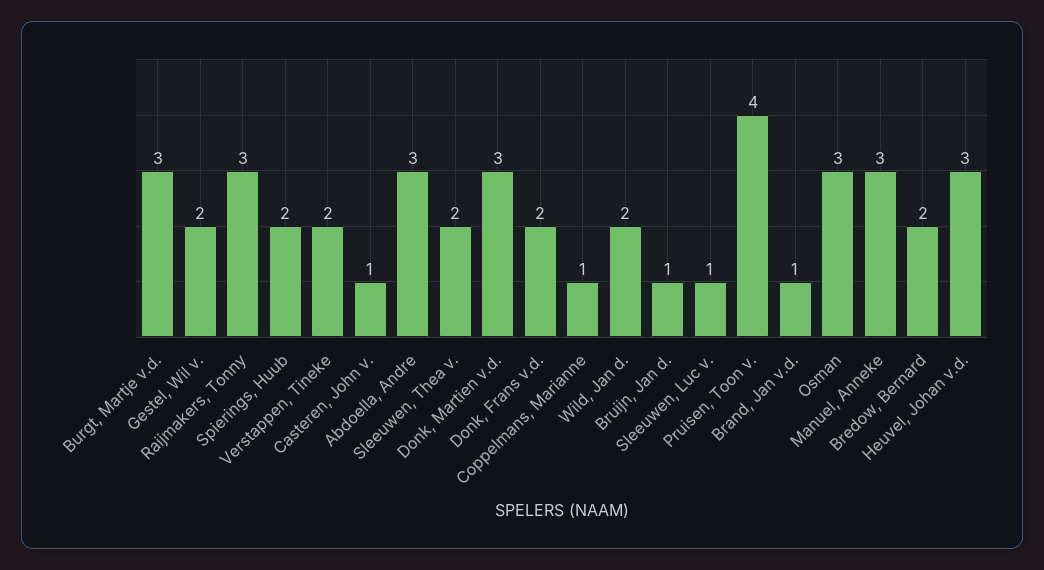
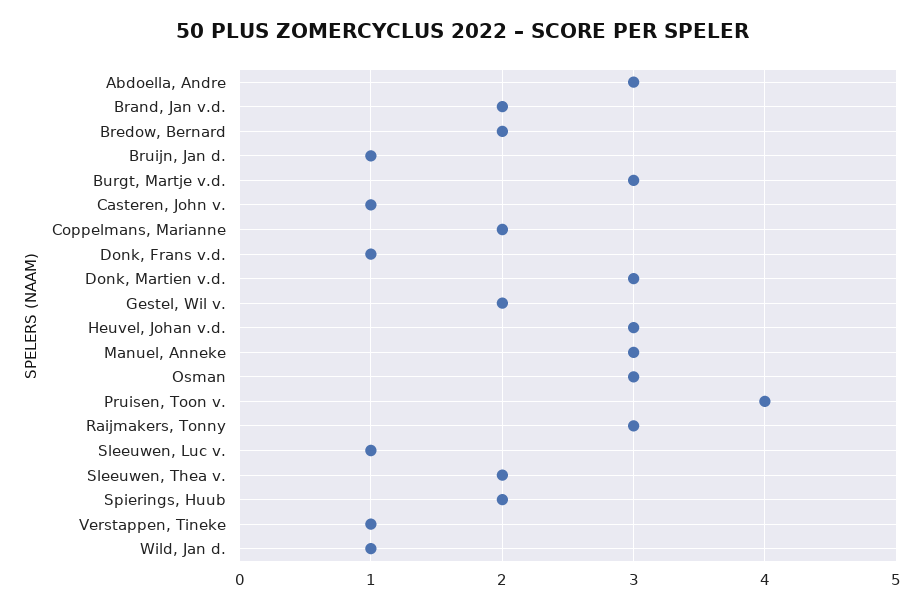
Verstappen, Tineke: 2 -> 1
Donk, Frans v.d.: 2 -> 1
Coppelmans, Marianne: 1 -> 2
Wild, Jan d.: 2 -> 1
Brand, Jan v.d.: 1 -> 2

